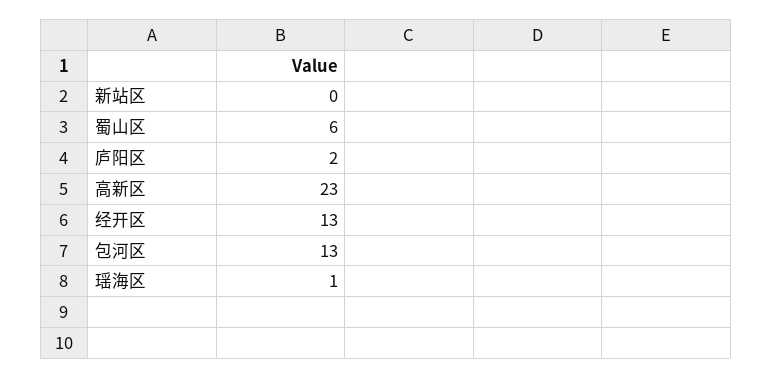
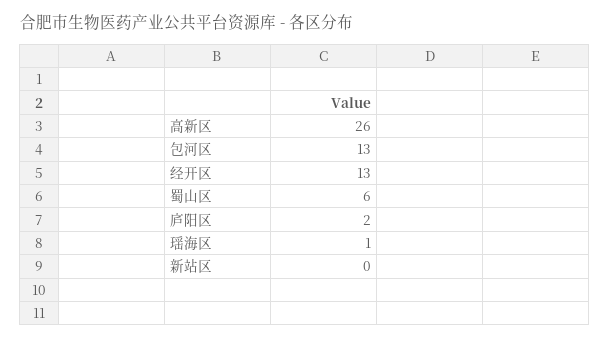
高新区: 23 -> 26

